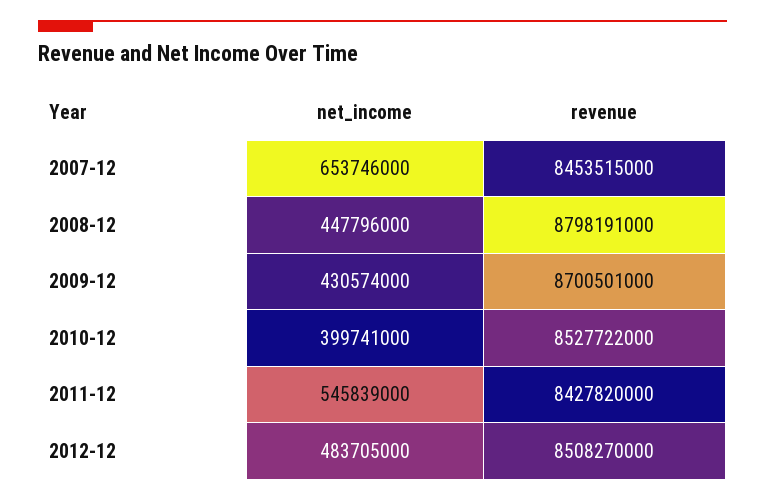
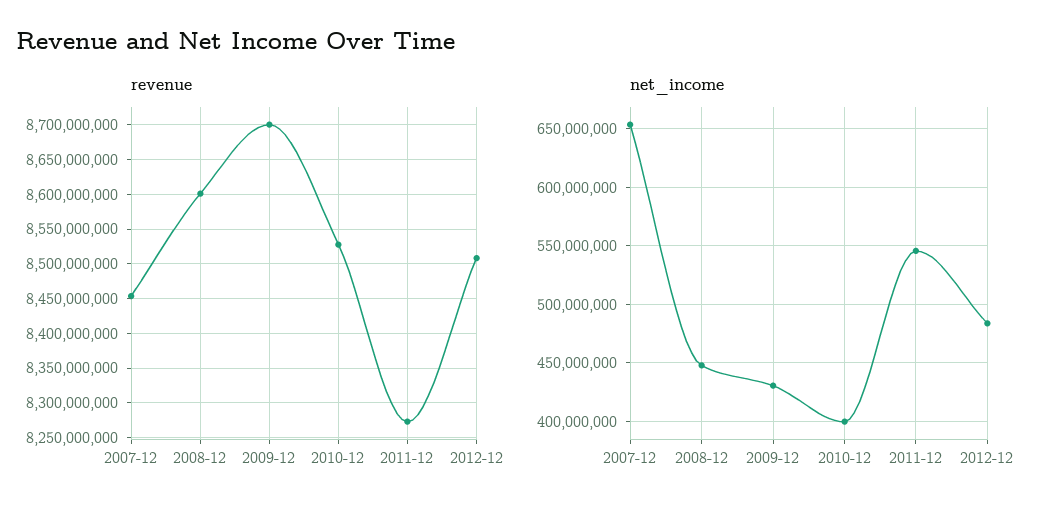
revenue, 2008-12: 8798191000 -> 8600000000
revenue, 2011-12: 8427820000 -> 8270000000

